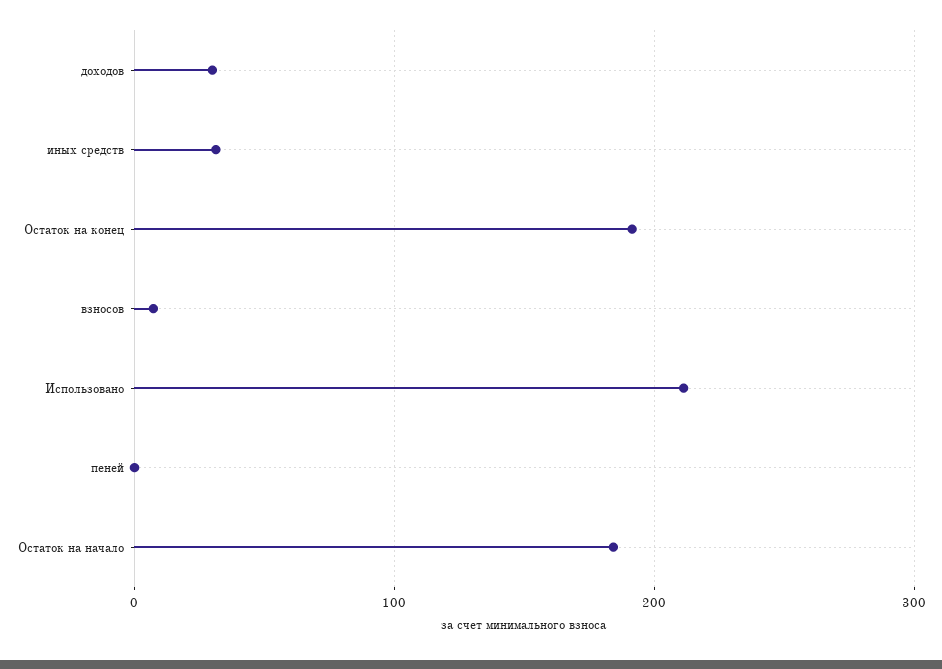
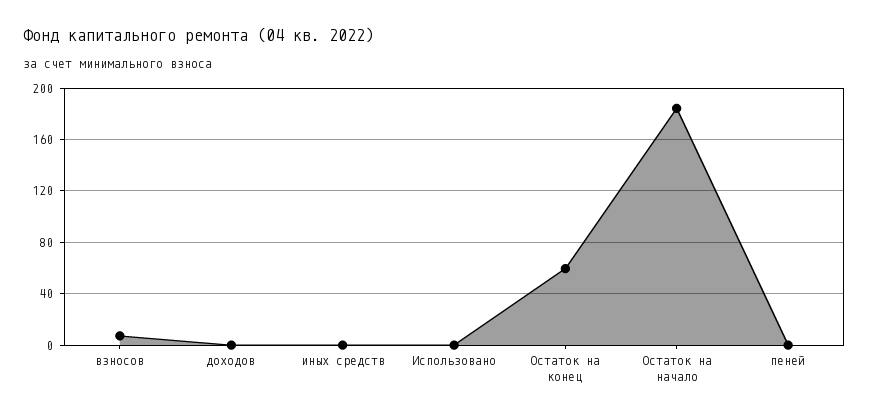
доходов: 30 -> 0
иных средств: 30 -> 0
Остаток на конец: 190 -> 60
Использовано: 210 -> 0

